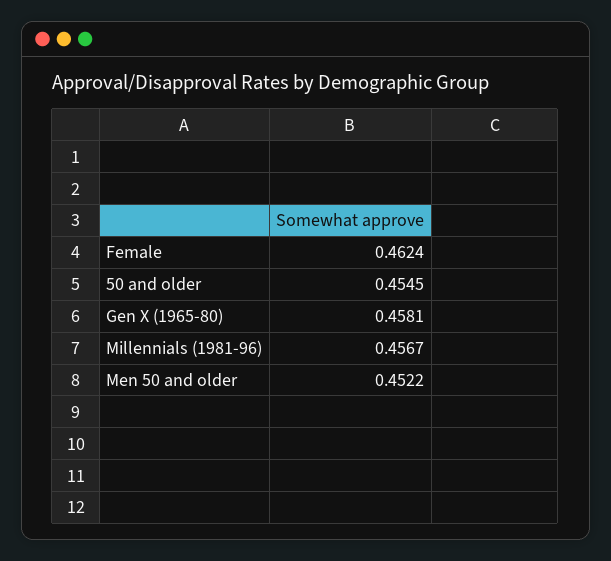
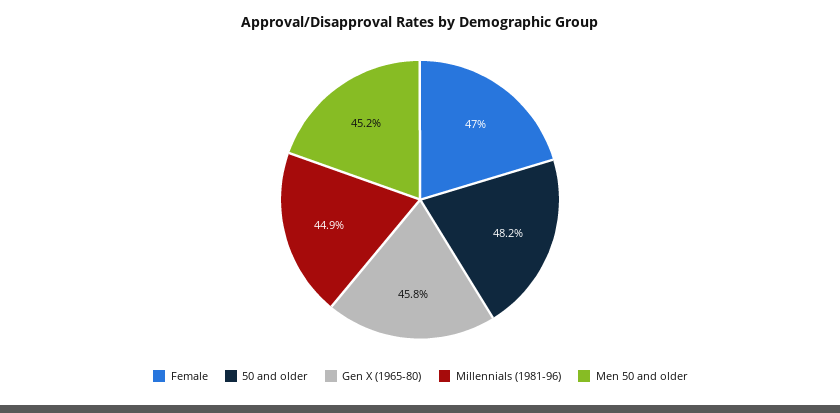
Female: 0.4624 -> 0.47
50 and older: 0.4545 -> 0.482
Millennials (1981-96): 0.4567 -> 0.449

